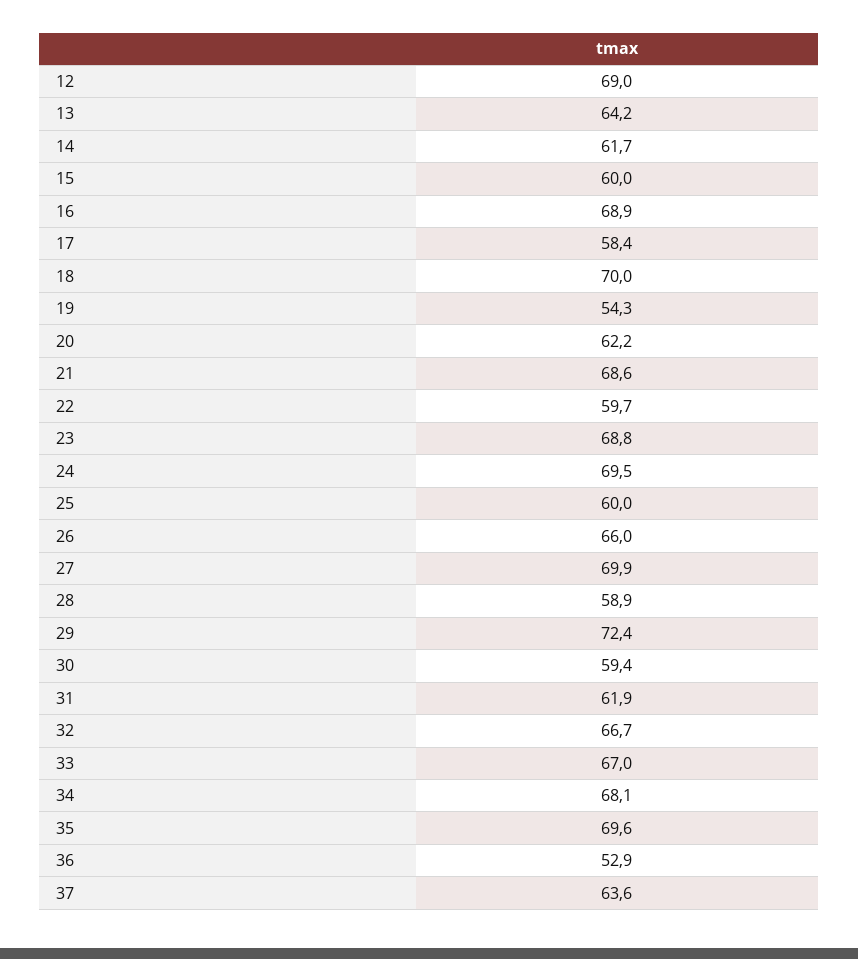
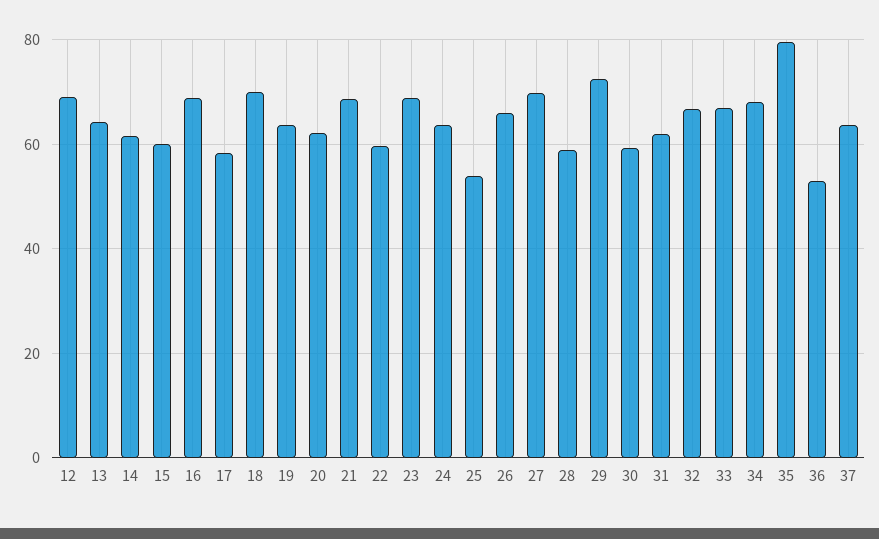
19: 54.3 -> 64
24: 69.5 -> 64
25: 60 -> 54
35: 69.6 -> 80

